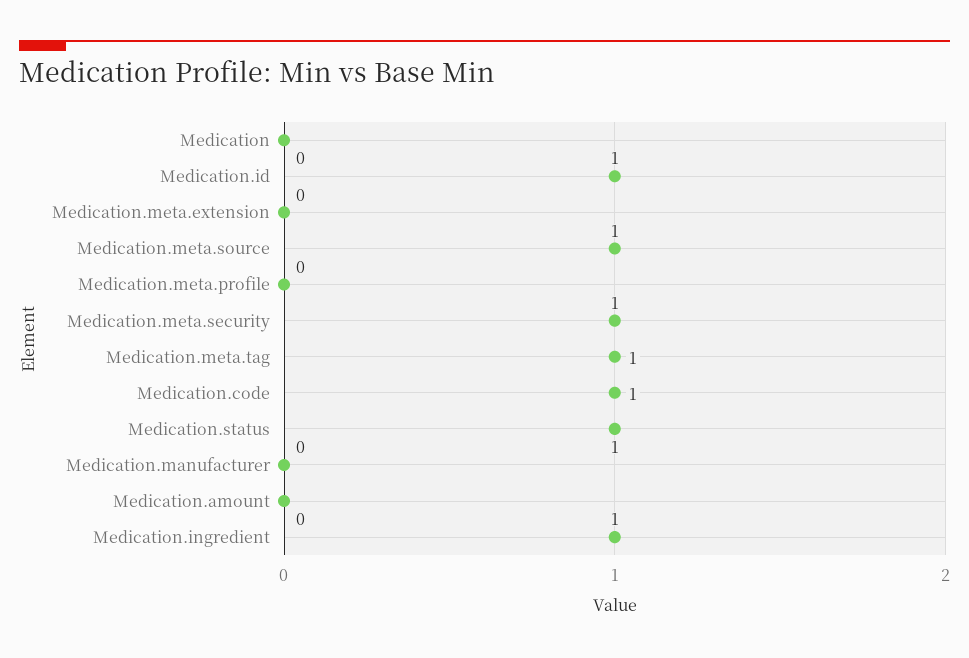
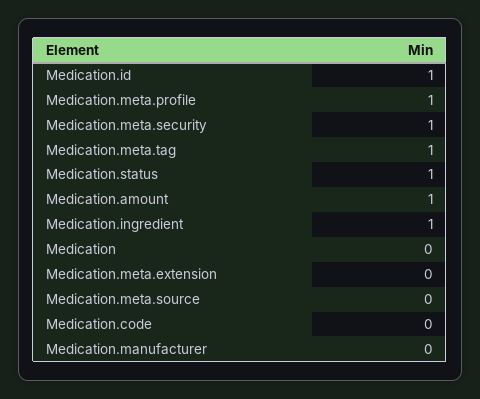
Medication.meta.source: 1 -> 0
Medication.meta.profile: 0 -> 1
Medication.code: 1 -> 0
Medication.amount: 0 -> 1

